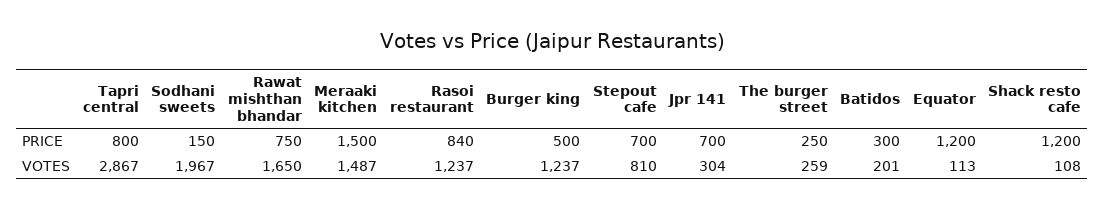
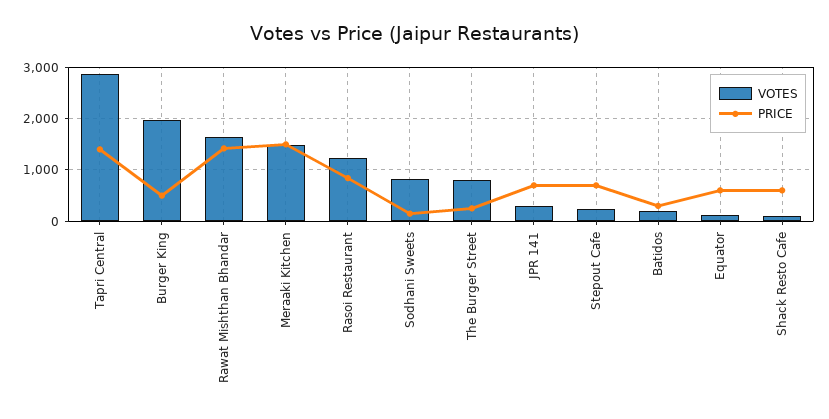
PRICE, Tapri central: 800 -> 1400
PRICE, Rawat mishthan bhandar: 750 -> 1400
PRICE, Equator: 1200 -> 600
PRICE, Shack resto cafe: 1200 -> 600
VOTES, Sodhani sweets: 1967 -> 800
VOTES, Burger king: 1237 -> 2000
VOTES, Stepout cafe: 810 -> 200
VOTES, The burger street: 259 -> 800

